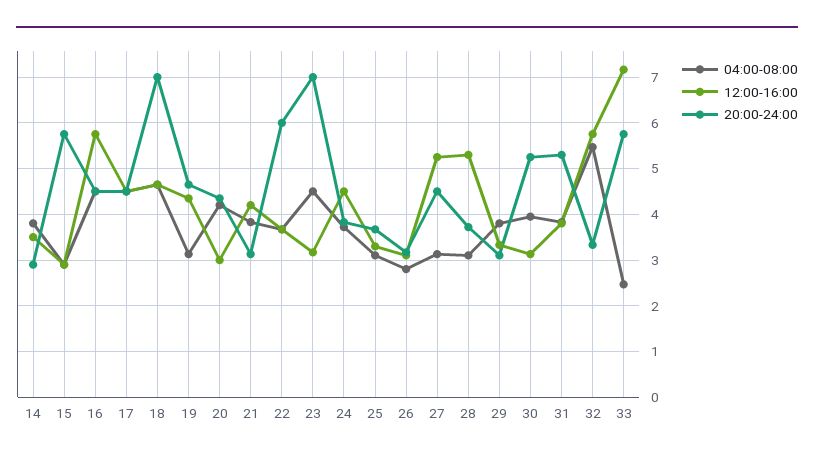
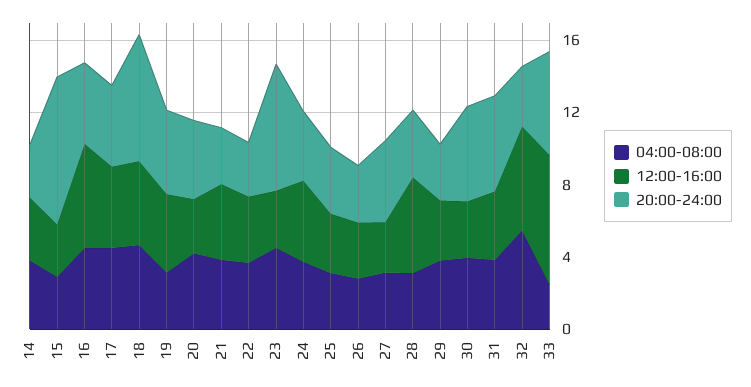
20:00-24:00, 15: 5.8 -> 8
20:00-24:00, 22: 6 -> 3
12:00-16:00, 27: 5.2 -> 3

